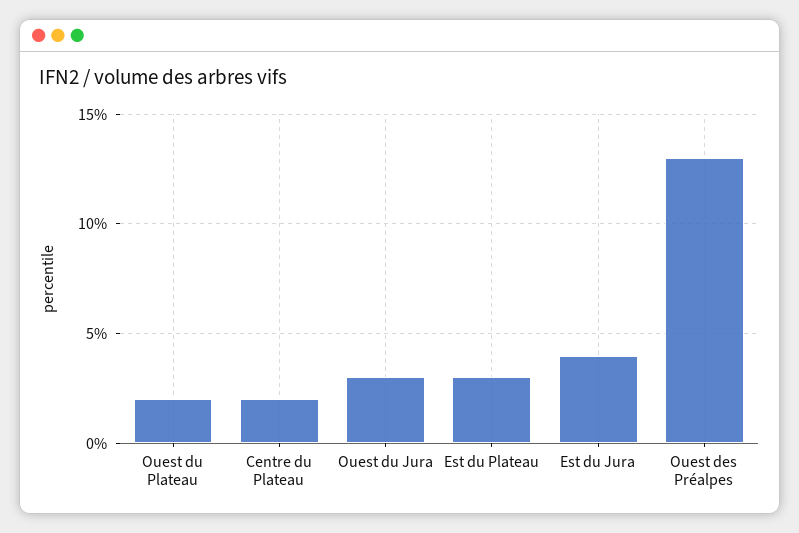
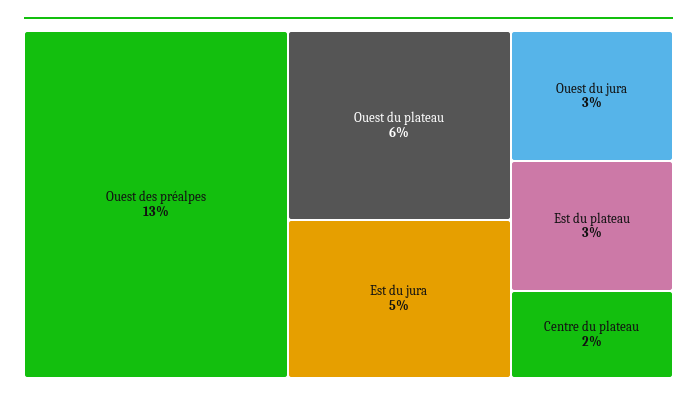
Ouest du Plateau: 2 -> 6
Est du Jura: 4 -> 5

